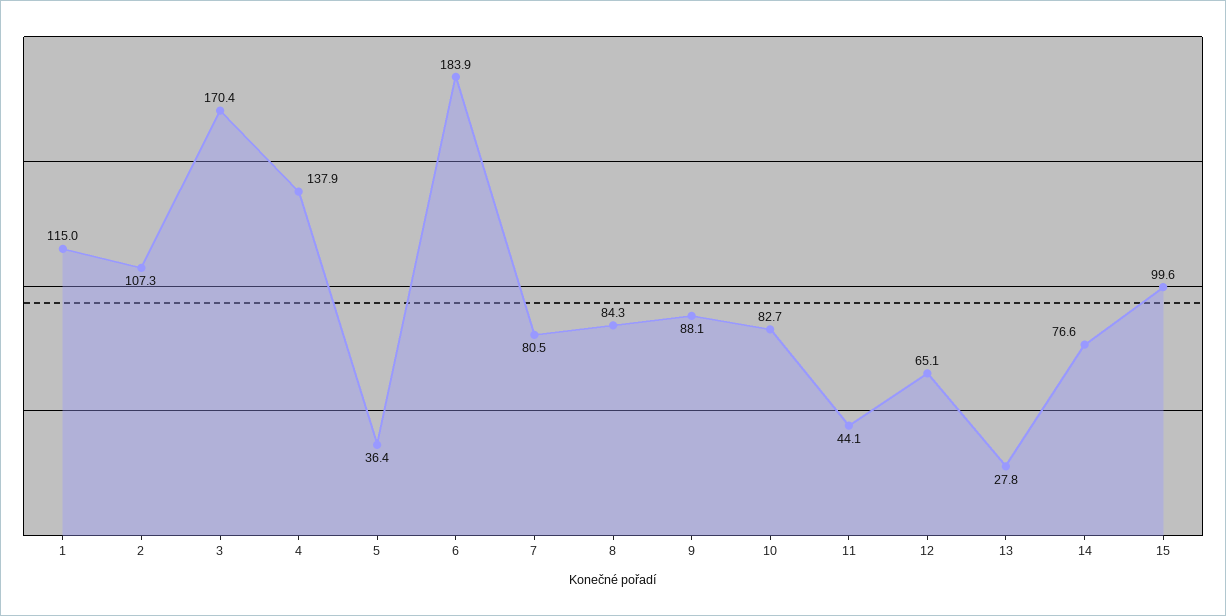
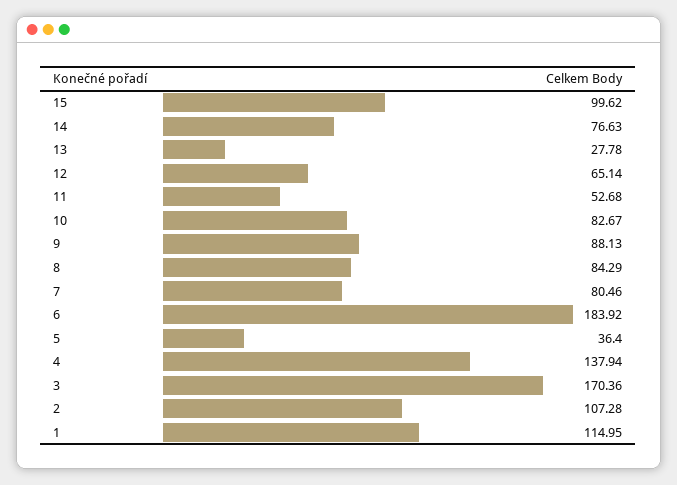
11: 44.1 -> 52.68

